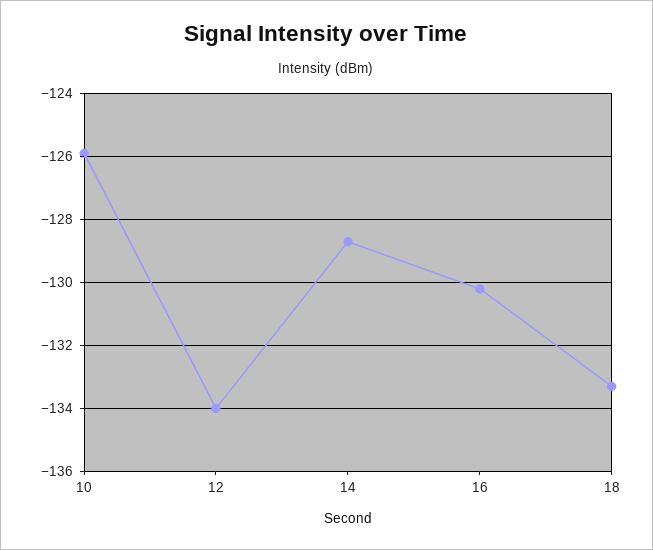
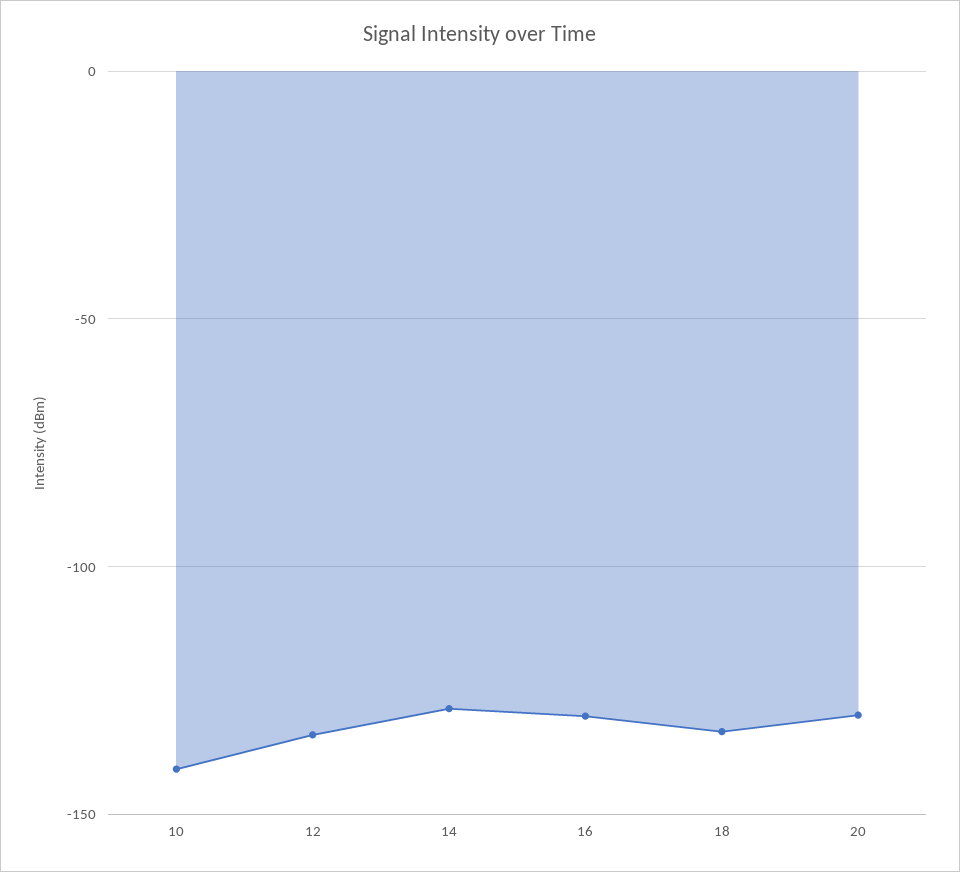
10: -126 -> -140
20: none -> -130

